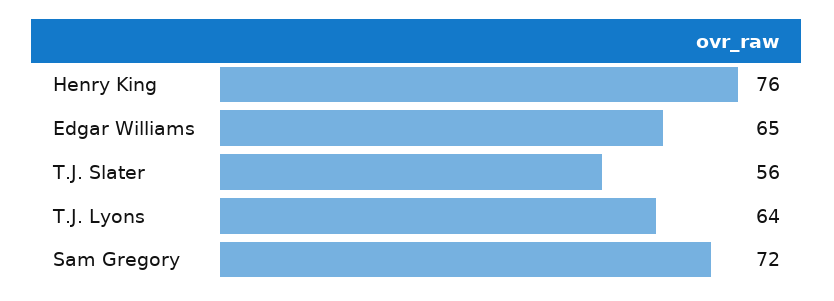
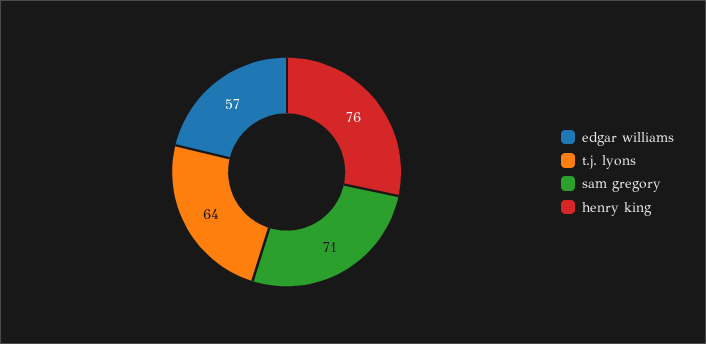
Edgar Williams: 65 -> 57
T.J. Slater: 56 -> none
Sam Gregory: 72 -> 71

